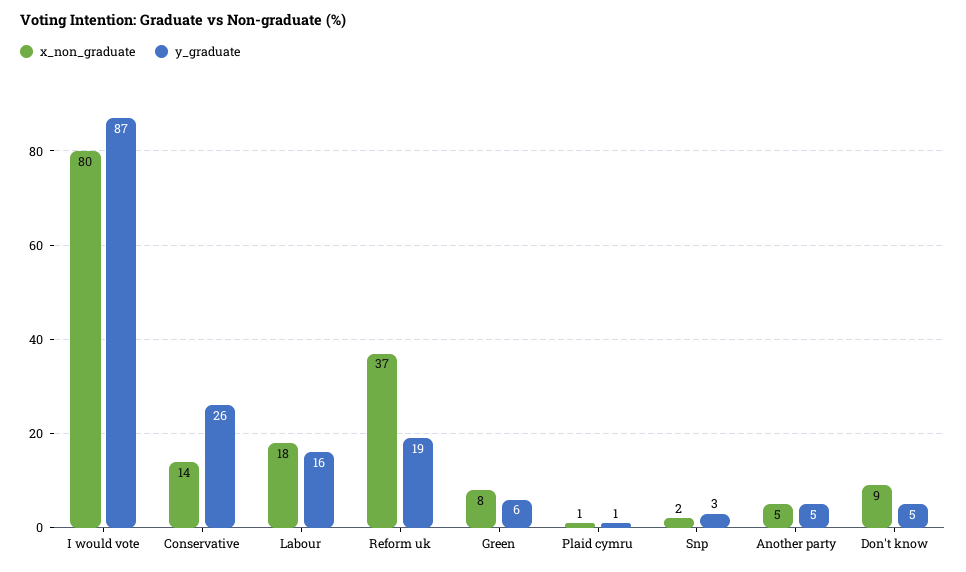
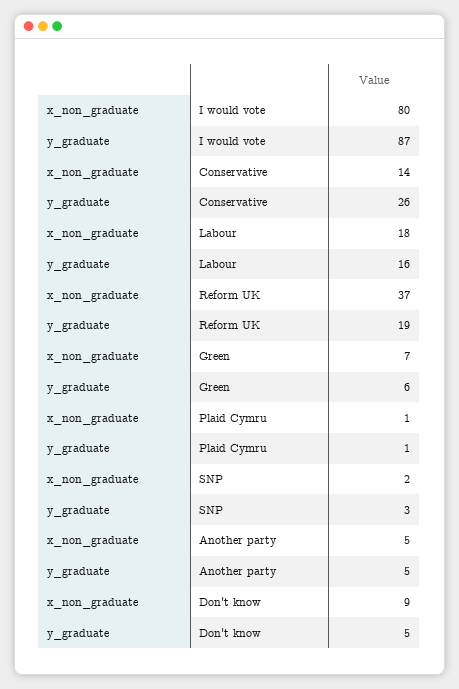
x_non_graduate, Green: 8 -> 7

